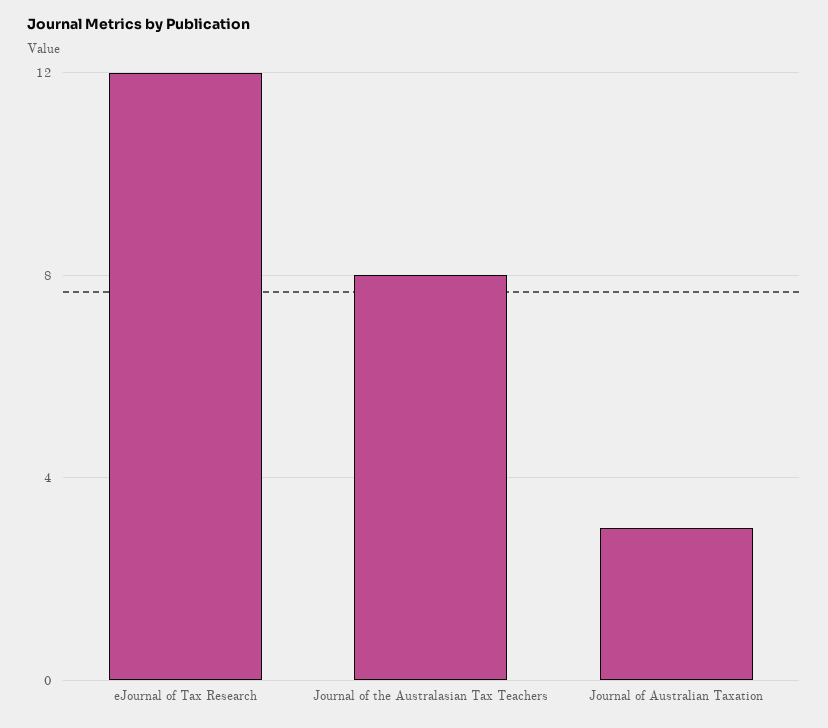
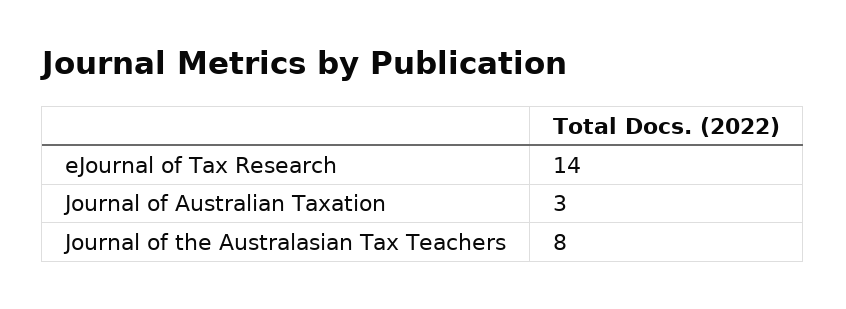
eJournal of Tax Research: 12 -> 14

